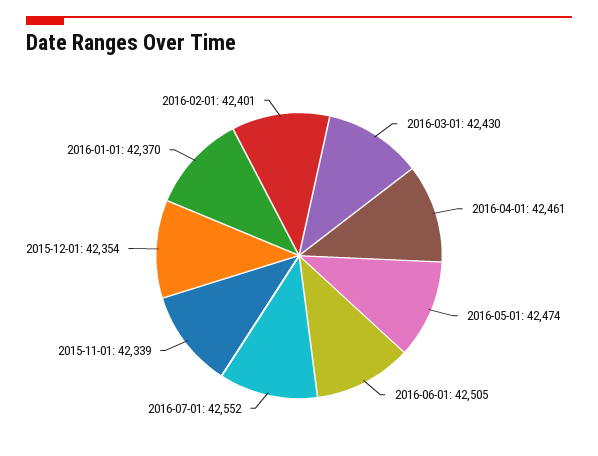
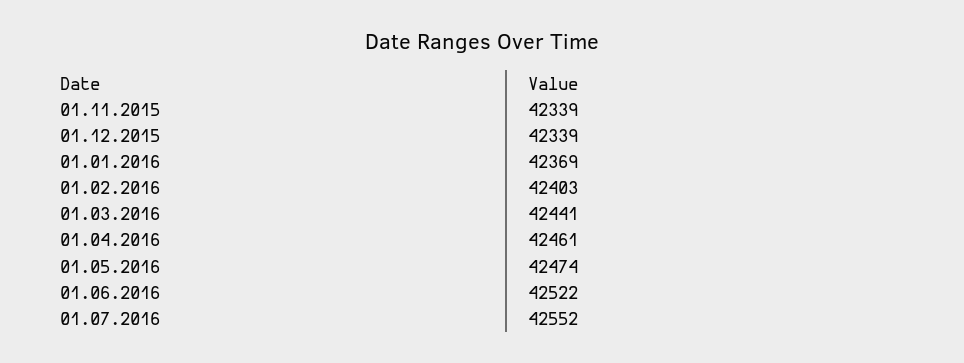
2016-03-01: 42430 -> 42441
2016-06-01: 42505 -> 42522
2015-12-01: 42354 -> 42339
2016-01-01: 42370 -> 42369
2016-02-01: 42401 -> 42403

